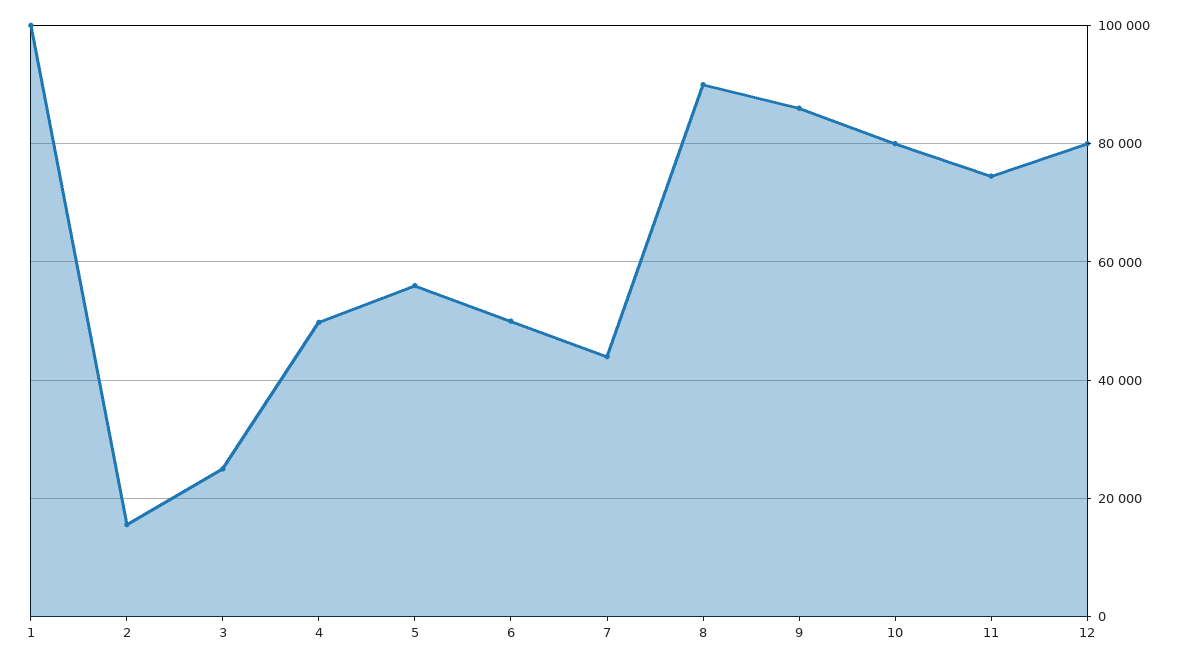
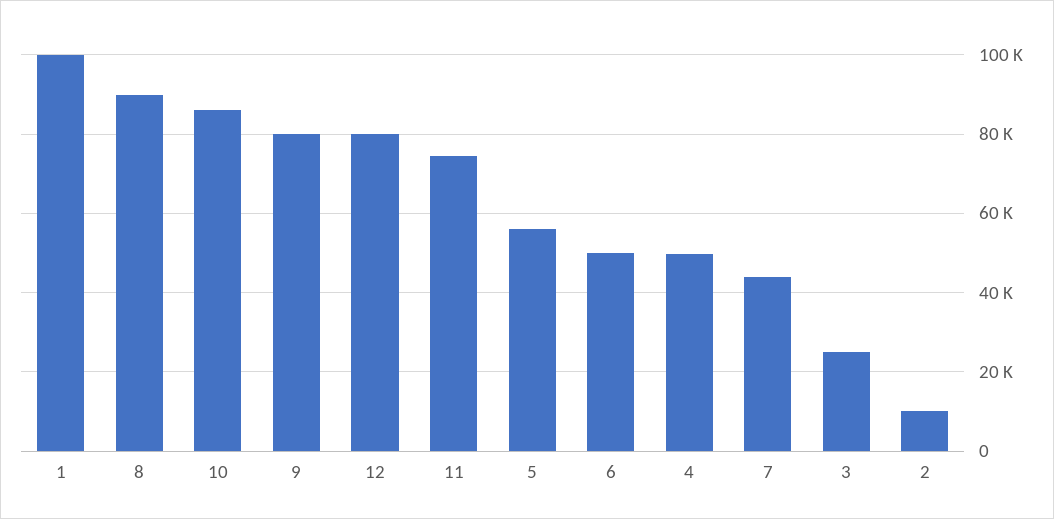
2: 16000 -> 10000
9: 86000 -> 80000
10: 80000 -> 86000

